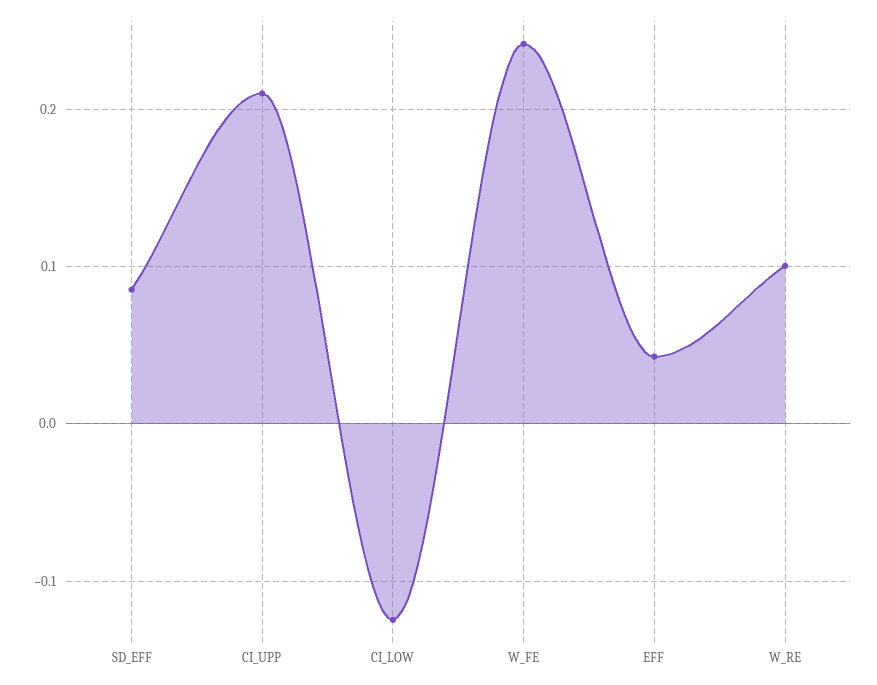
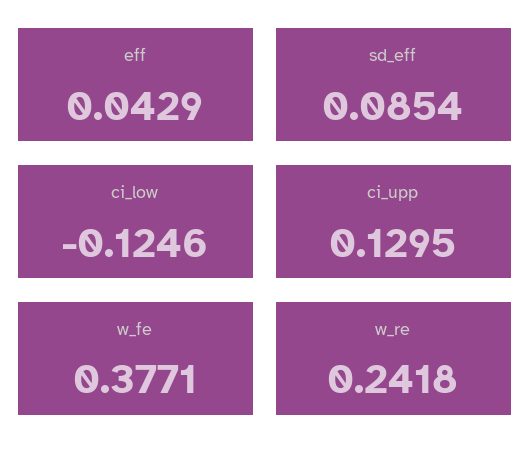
CI_UPP: 0.21 -> 0.1295
W_FE: 0.24 -> 0.3771
W_RE: 0.1 -> 0.2418

